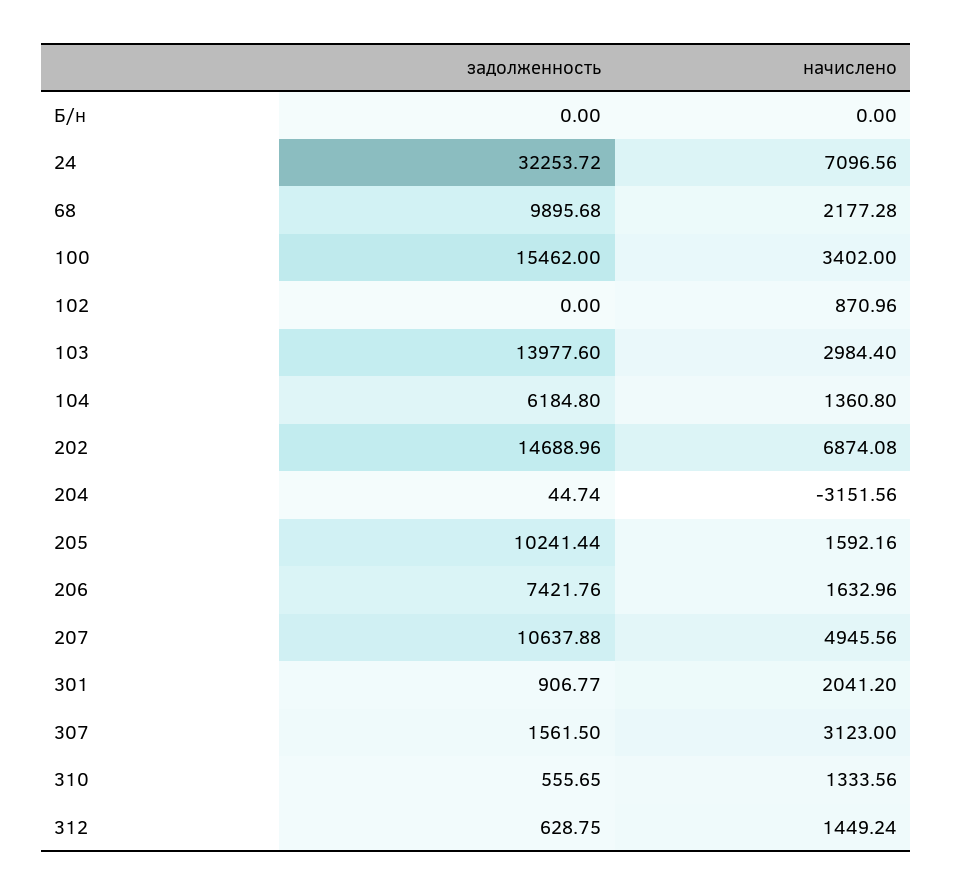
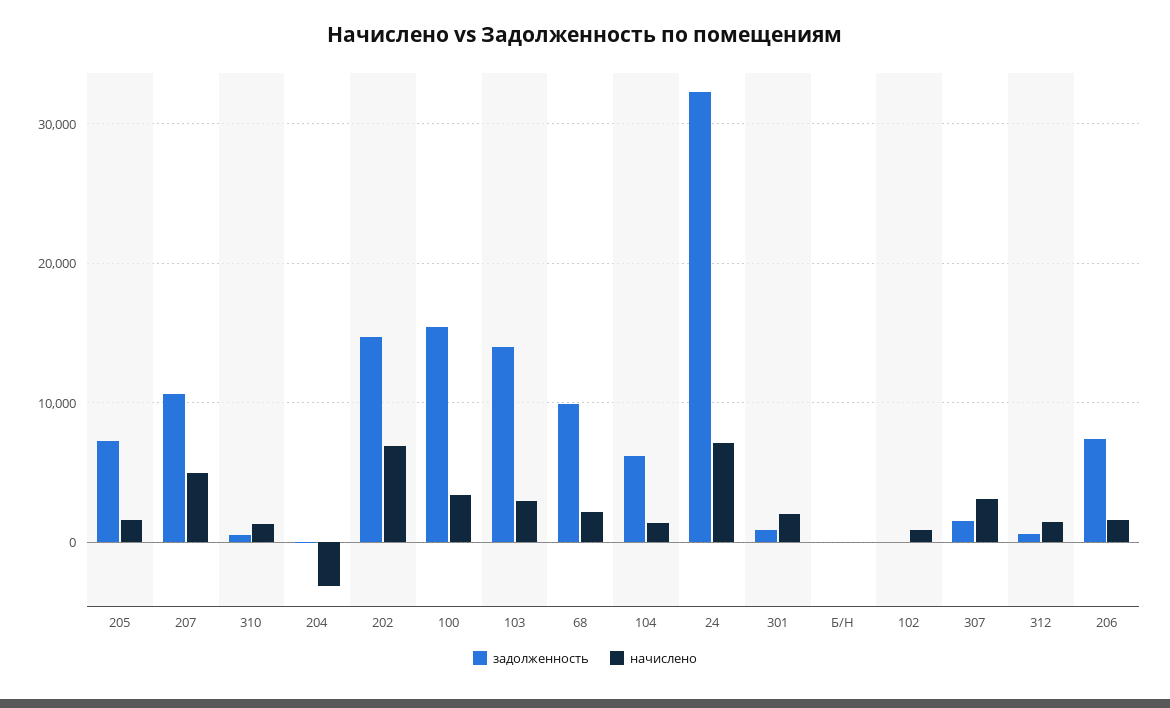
задолженность, 205: 10241.44 -> 7000

